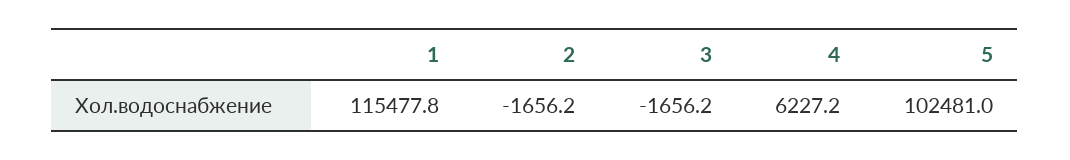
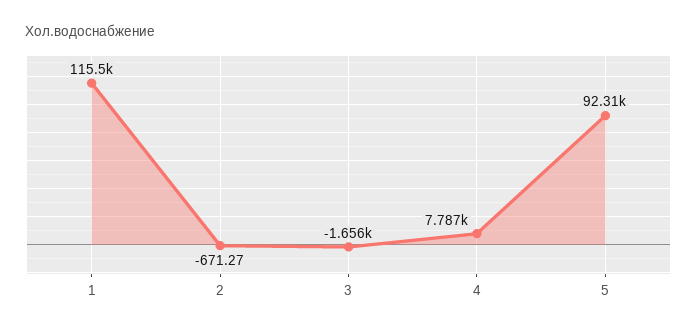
2: -1656.2 -> -671.27
4: 6227.2 -> 7787
5: 102481 -> 92310

